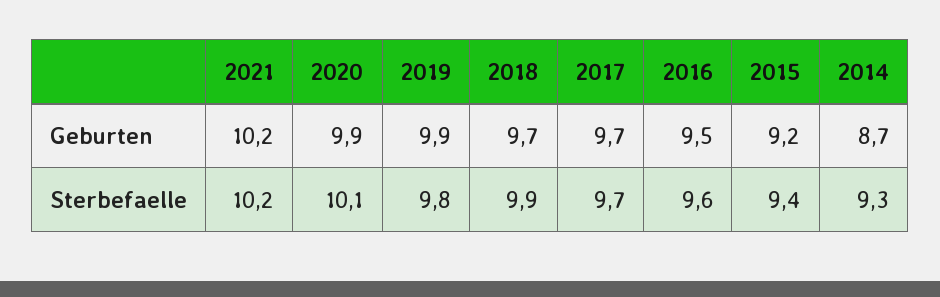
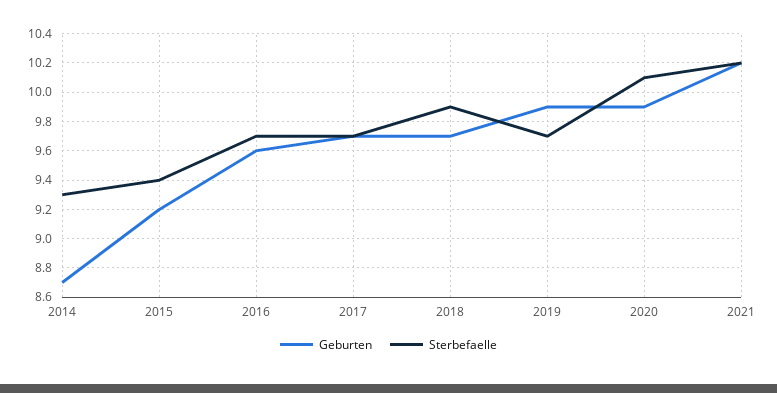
Geburten, 2016: 9.5 -> 9.6
Sterbefaelle, 2019: 9.8 -> 9.7
Sterbefaelle, 2016: 9.6 -> 9.7

